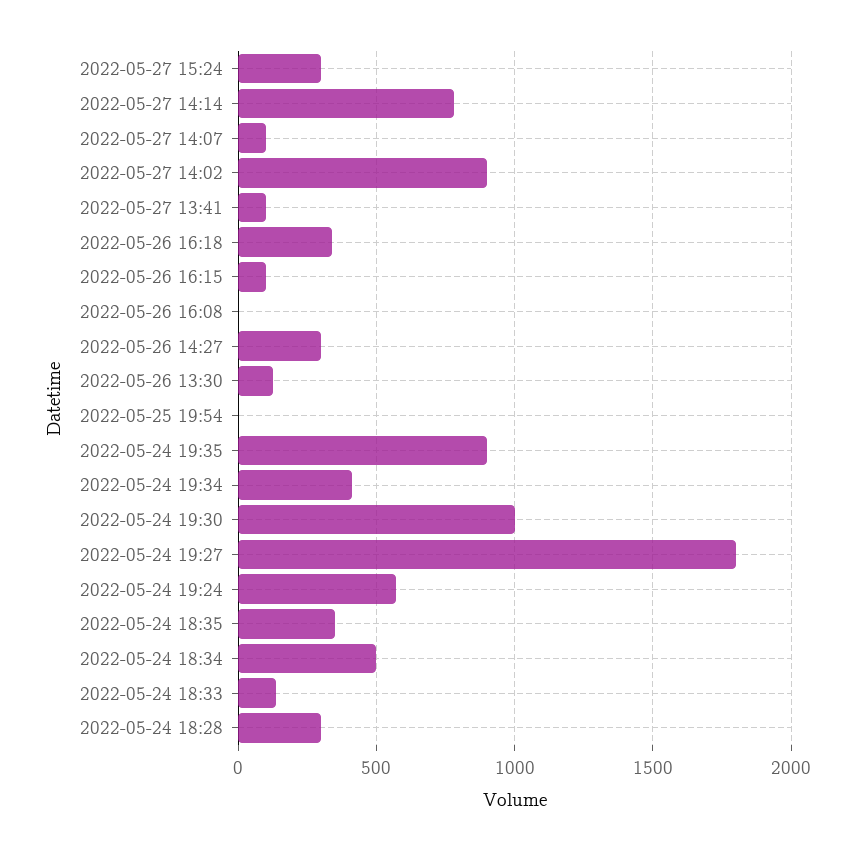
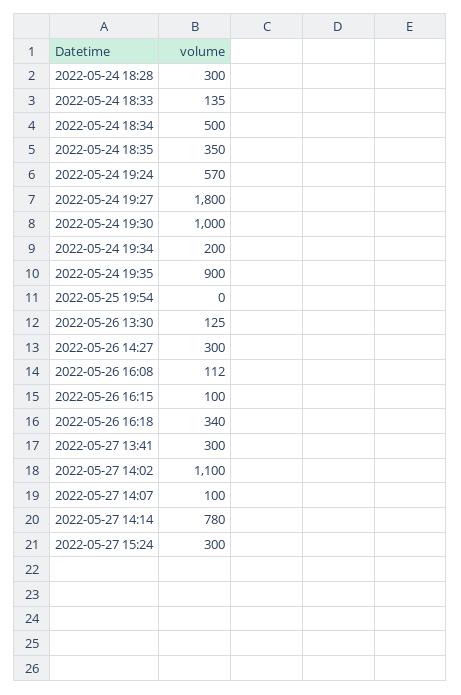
2022-05-27 14:02: 900 -> 1100
2022-05-27 13:41: 100 -> 300
2022-05-26 16:08: 0 -> 112
2022-05-24 19:34: 400 -> 200

